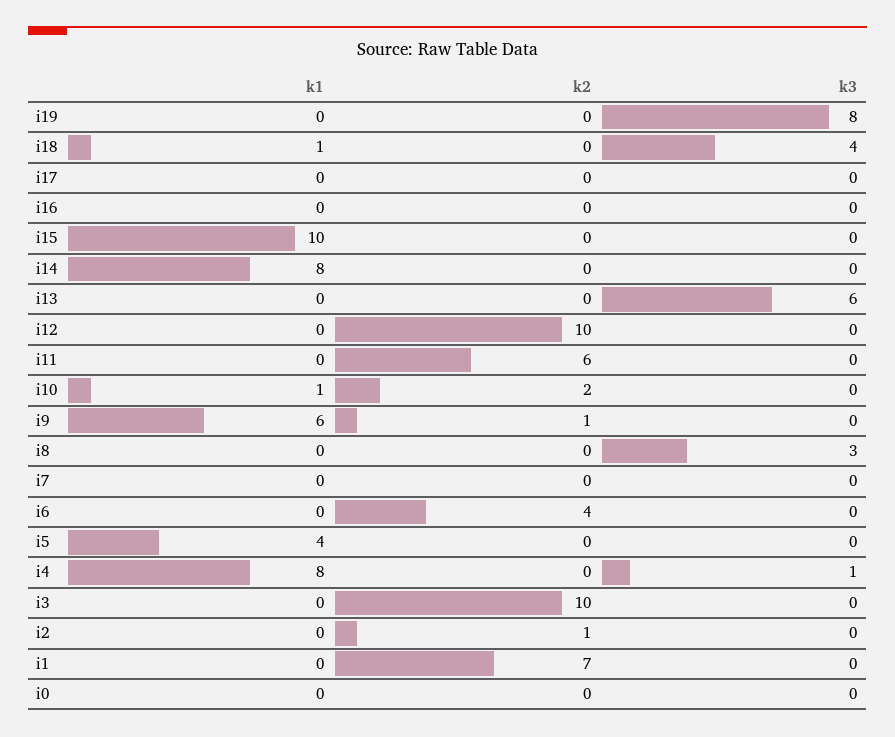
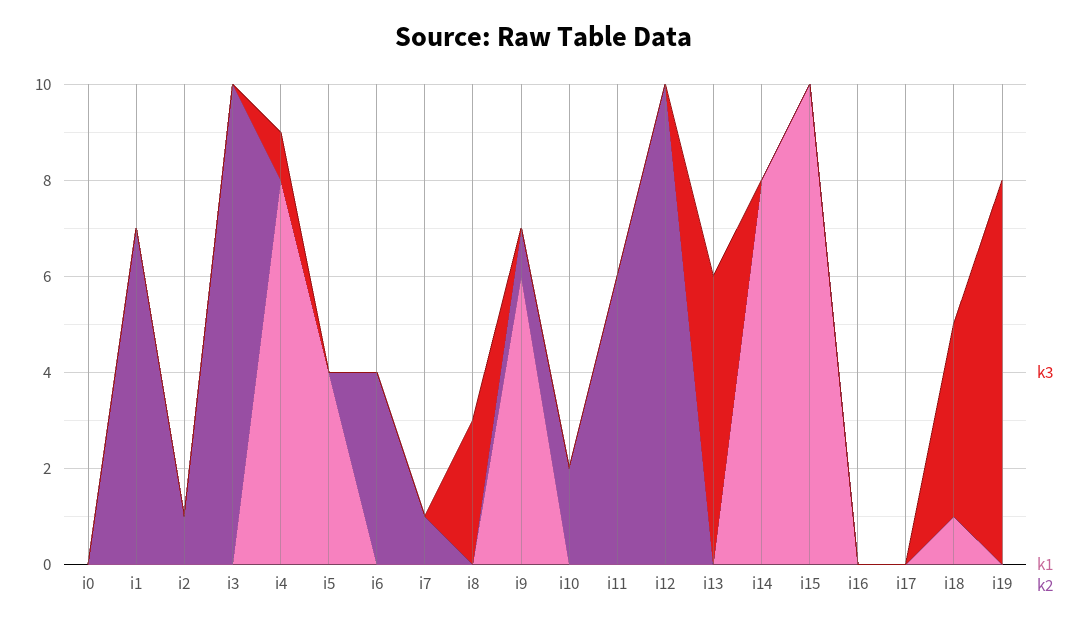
k1, i10: 1 -> 0
k2, i7: 0 -> 1

